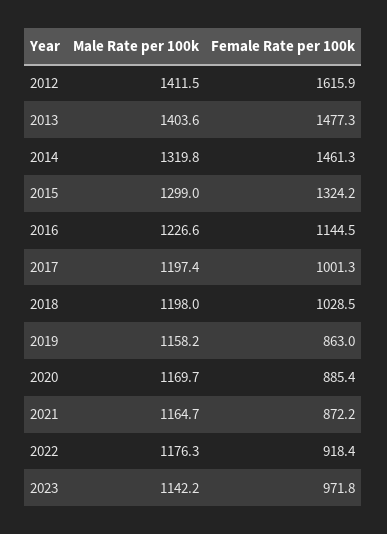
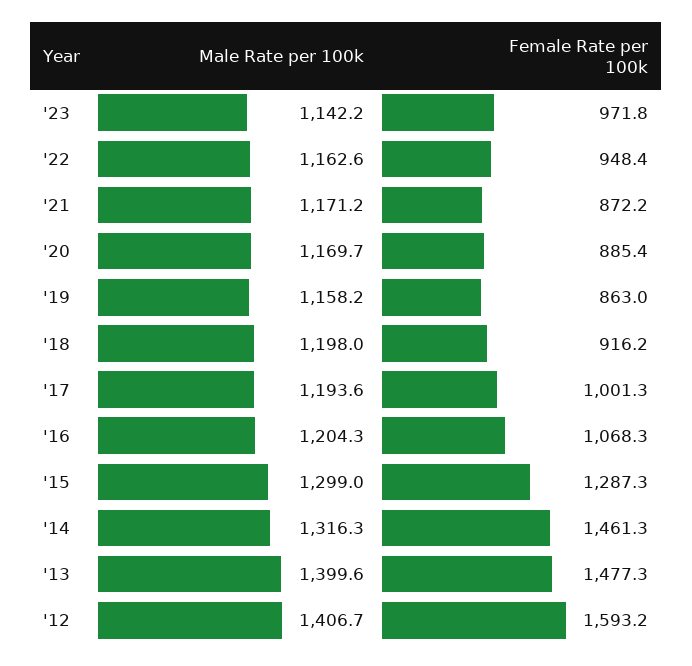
Male Rate per 100k, 2012: 1411.5 -> 1406.7
Female Rate per 100k, 2012: 1615.9 -> 1593.2
Male Rate per 100k, 2013: 1403.6 -> 1399.6
Male Rate per 100k, 2014: 1319.8 -> 1316.3
Female Rate per 100k, 2015: 1324.2 -> 1287.3
Male Rate per 100k, 2016: 1226.6 -> 1204.3
Female Rate per 100k, 2016: 1144.5 -> 1068.3
Male Rate per 100k, 2017: 1197.4 -> 1193.6
Female Rate per 100k, 2018: 1028.5 -> 916.2
Male Rate per 100k, 2021: 1164.7 -> 1171.2
Male Rate per 100k, 2022: 1176.3 -> 1162.6
Female Rate per 100k, 2022: 918.4 -> 948.4

